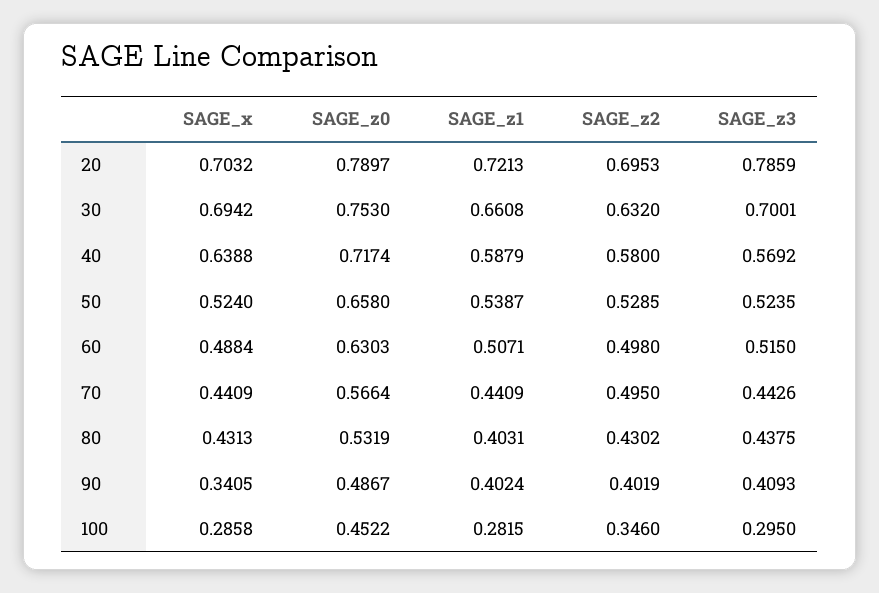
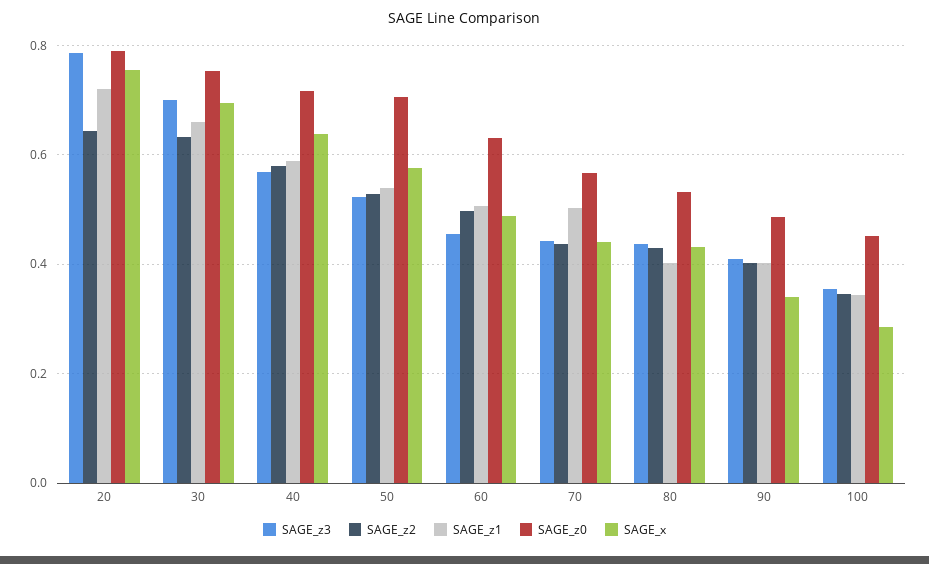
SAGE_x, 20: 0.7032 -> 0.76
SAGE_z2, 20: 0.6953 -> 0.64
SAGE_x, 50: 0.524 -> 0.58
SAGE_z0, 50: 0.658 -> 0.7
SAGE_z3, 60: 0.515 -> 0.46
SAGE_z1, 70: 0.4409 -> 0.5
SAGE_z2, 70: 0.495 -> 0.44
SAGE_z1, 100: 0.2815 -> 0.34
SAGE_z3, 100: 0.295 -> 0.36

